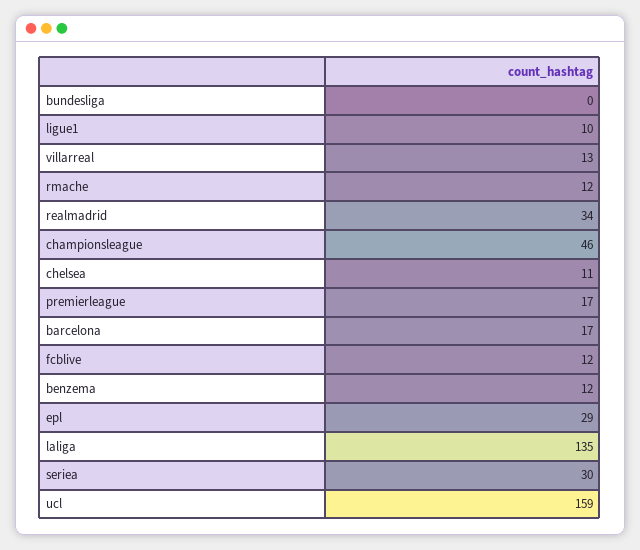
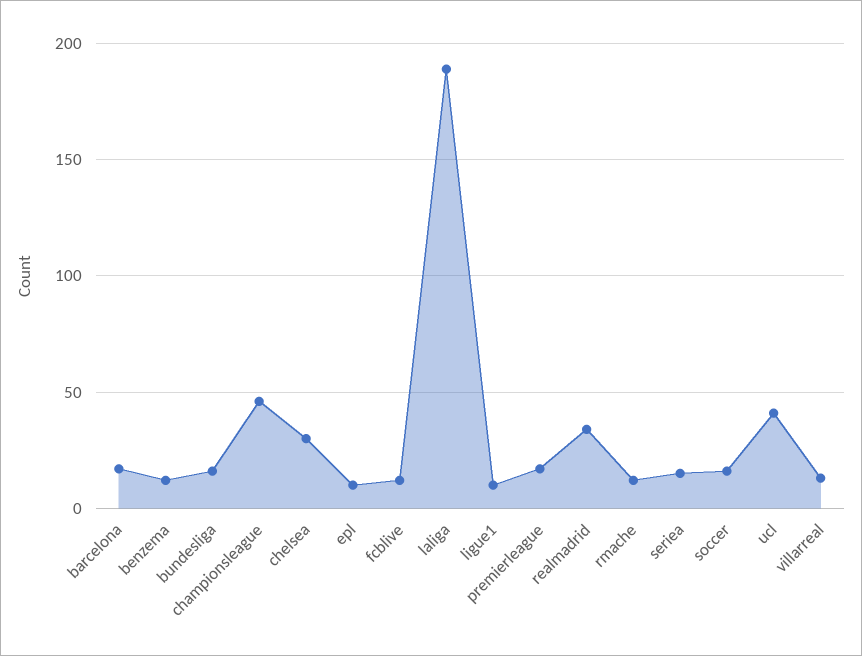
bundesliga: 0 -> 15
chelsea: 11 -> 30
epl: 29 -> 10
laliga: 135 -> 190
seriea: 30 -> 15
ucl: 159 -> 40
soccer: none -> 15

